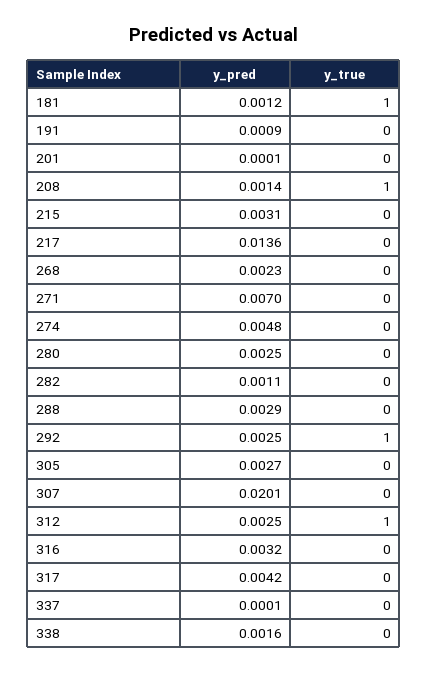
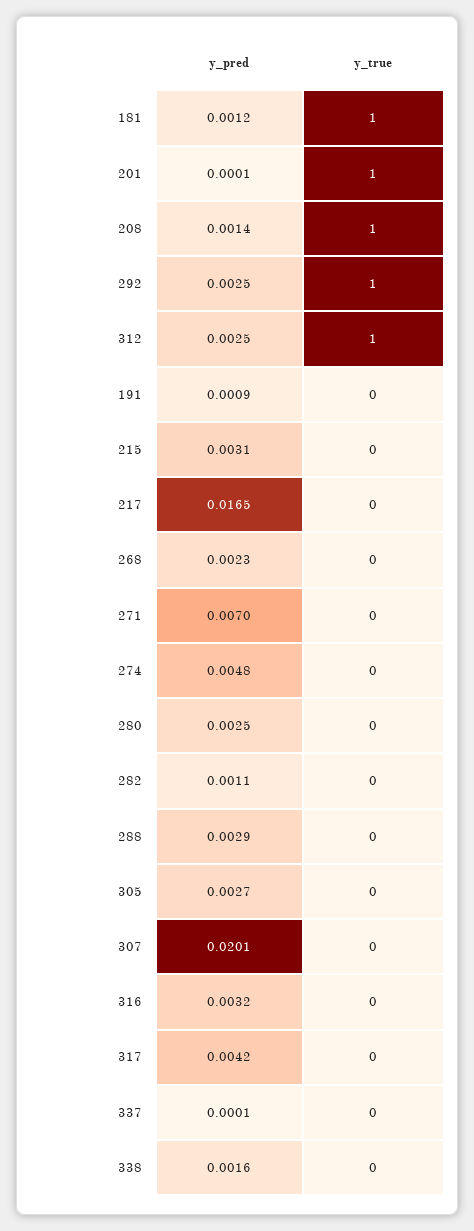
y_true, 201: 0 -> 1
y_pred, 217: 0.0136 -> 0.0165

